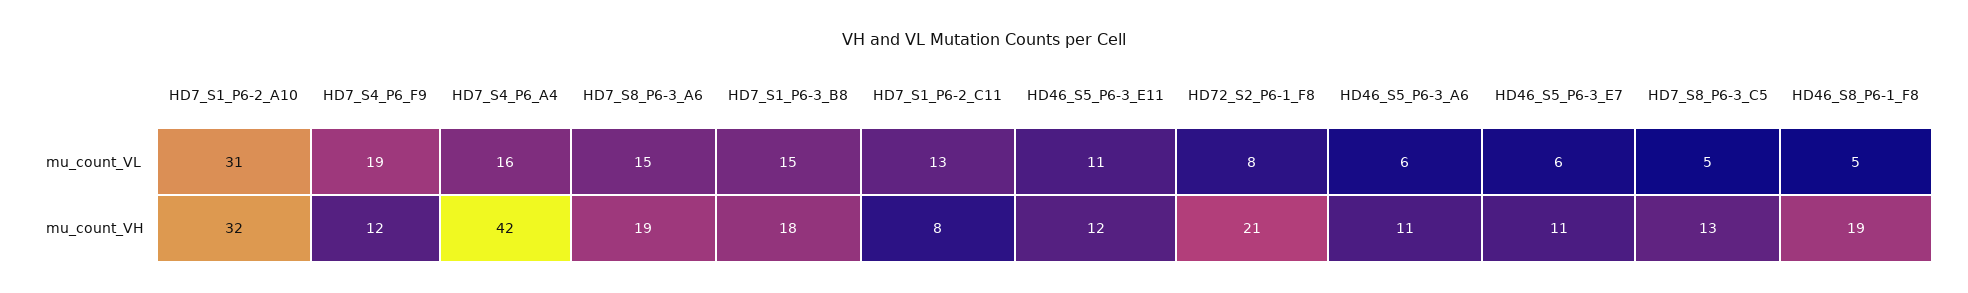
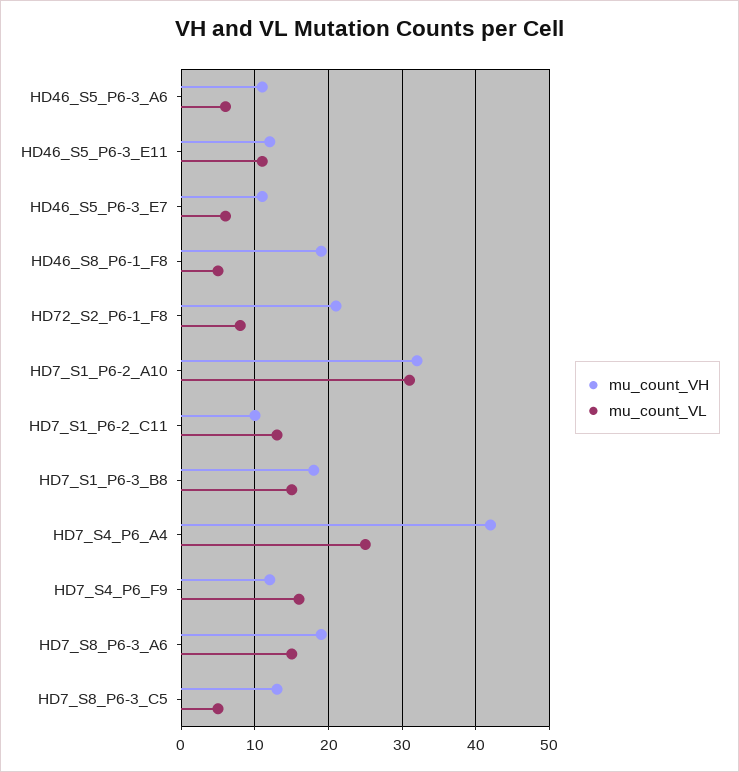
mu_count_VL, HD7_S4_P6_F9: 19 -> 16
mu_count_VL, HD7_S4_P6_A4: 16 -> 25
mu_count_VH, HD7_S1_P6-2_C11: 8 -> 10

